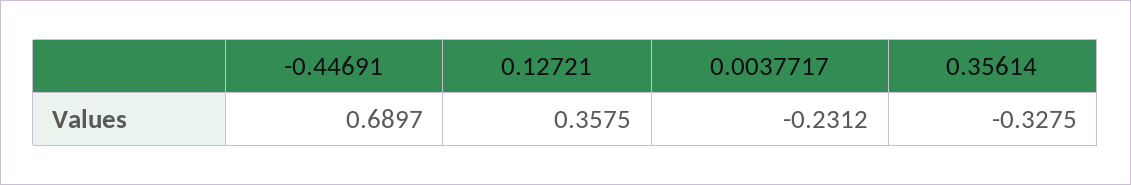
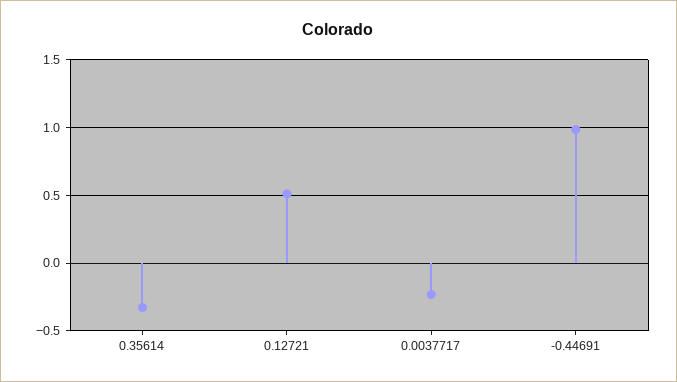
-0.44691: 0.6897 -> 1
0.12721: 0.3575 -> 0.5

